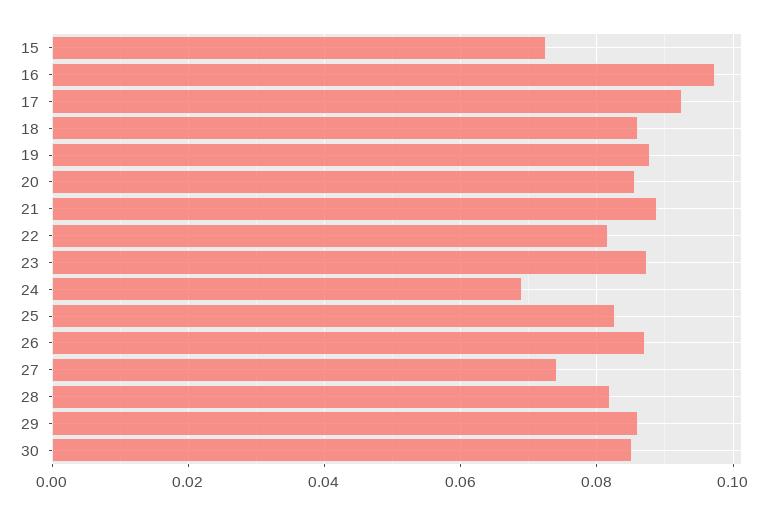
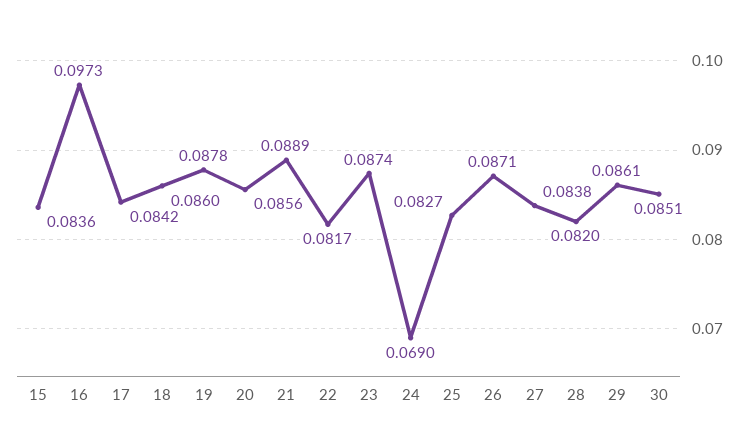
15: 0.072 -> 0.0836
17: 0.092 -> 0.0842
27: 0.074 -> 0.0838

